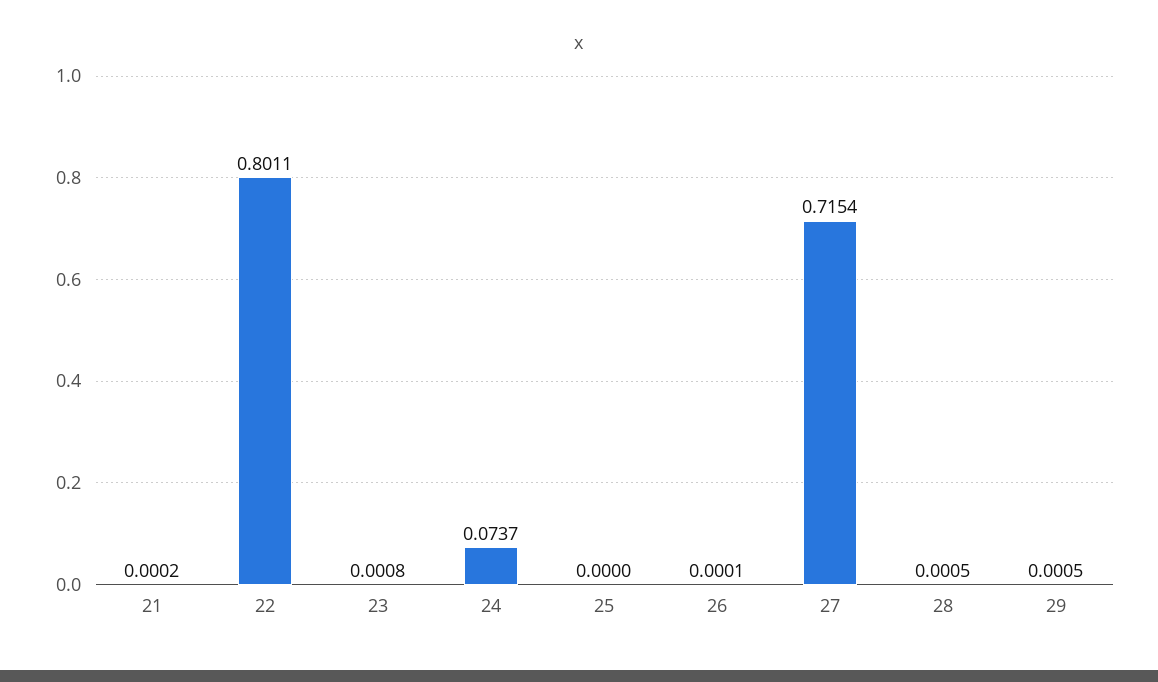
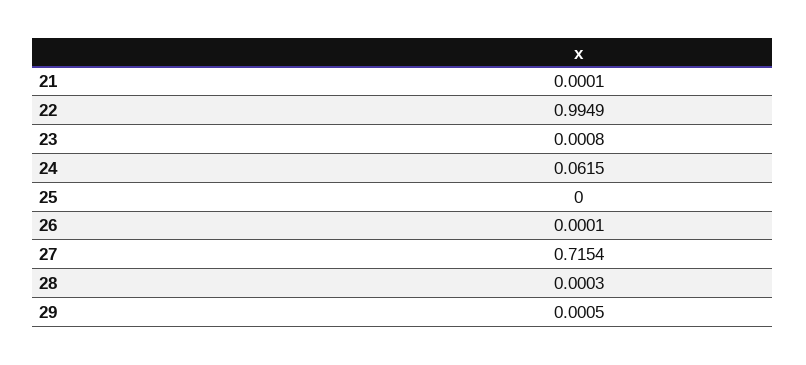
21: 0.0002 -> 0.0001
22: 0.8011 -> 0.9949
24: 0.0737 -> 0.0615
28: 0.0005 -> 0.0003

